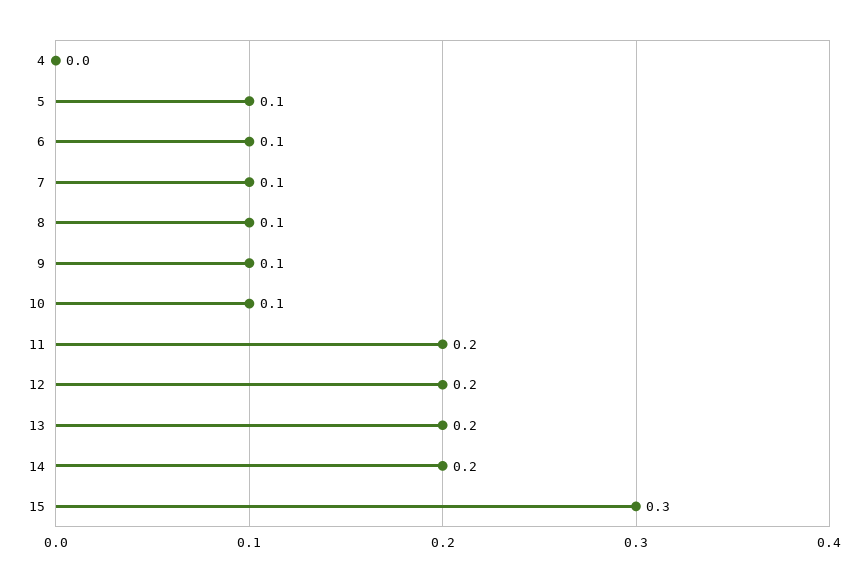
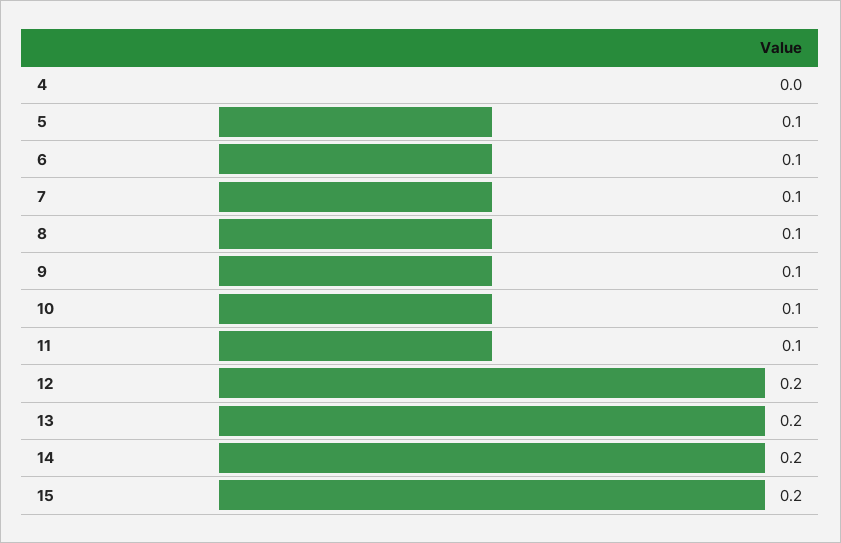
11: 0.2 -> 0.1
15: 0.3 -> 0.2

